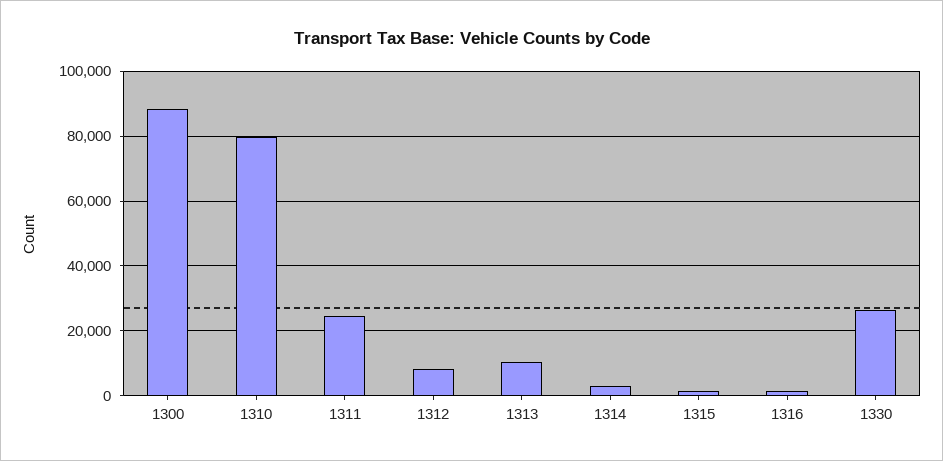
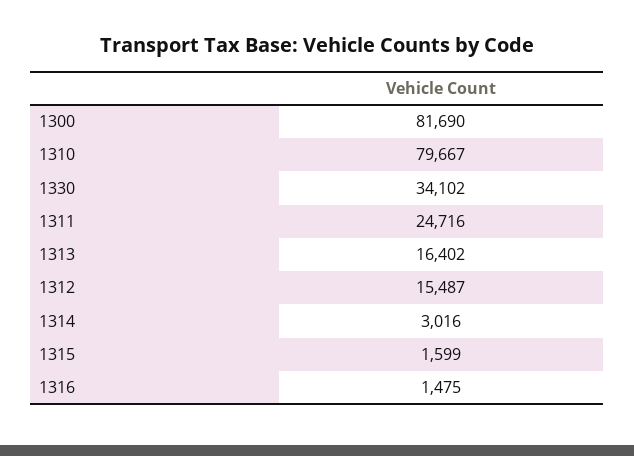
1300: 88000 -> 81690
1312: 8000 -> 15487
1313: 10000 -> 16402
1330: 26000 -> 34102

